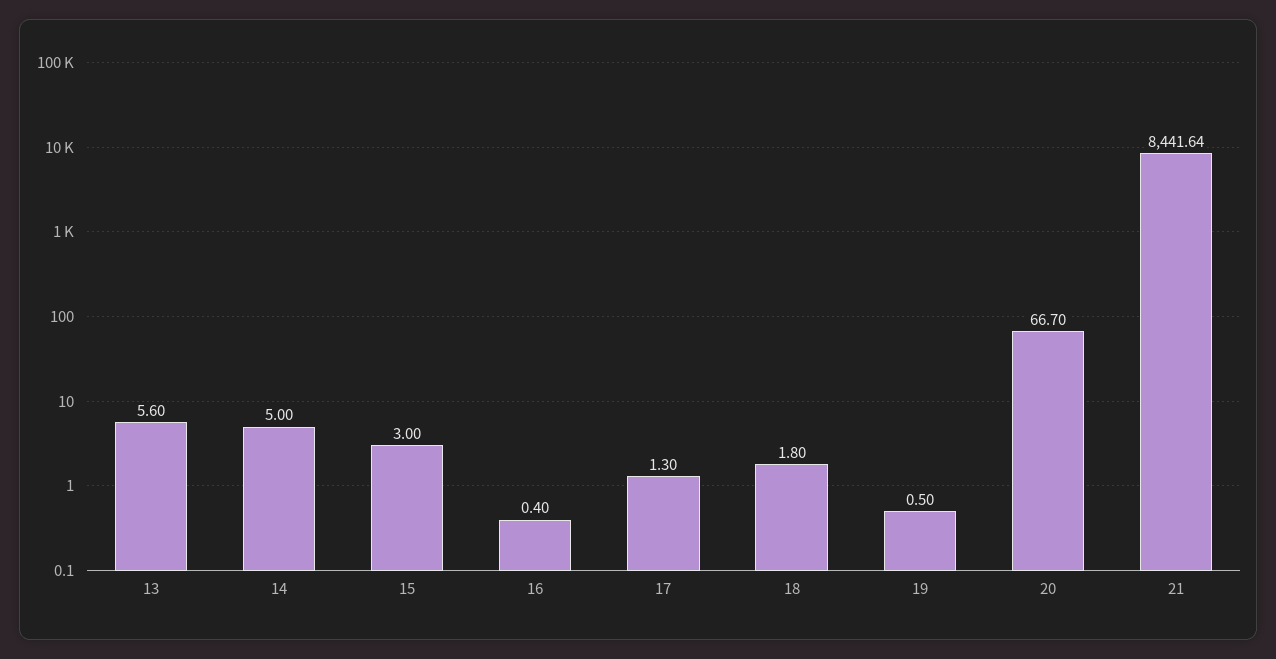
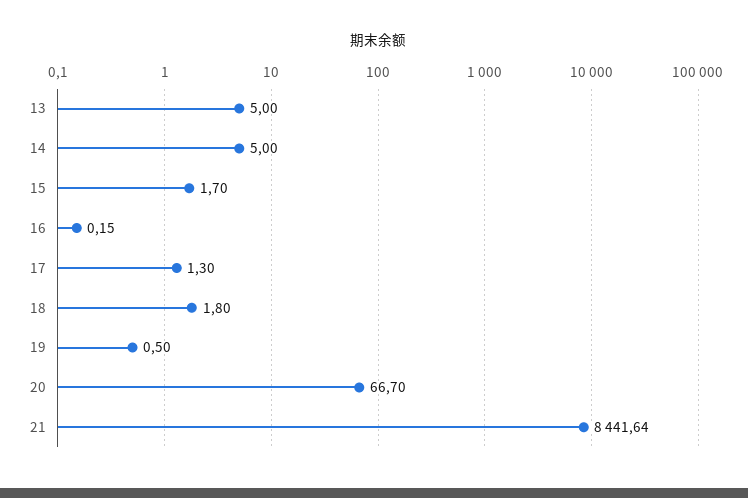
13: 5.6 -> 5
15: 3 -> 1.7
16: 0.4 -> 0.15

